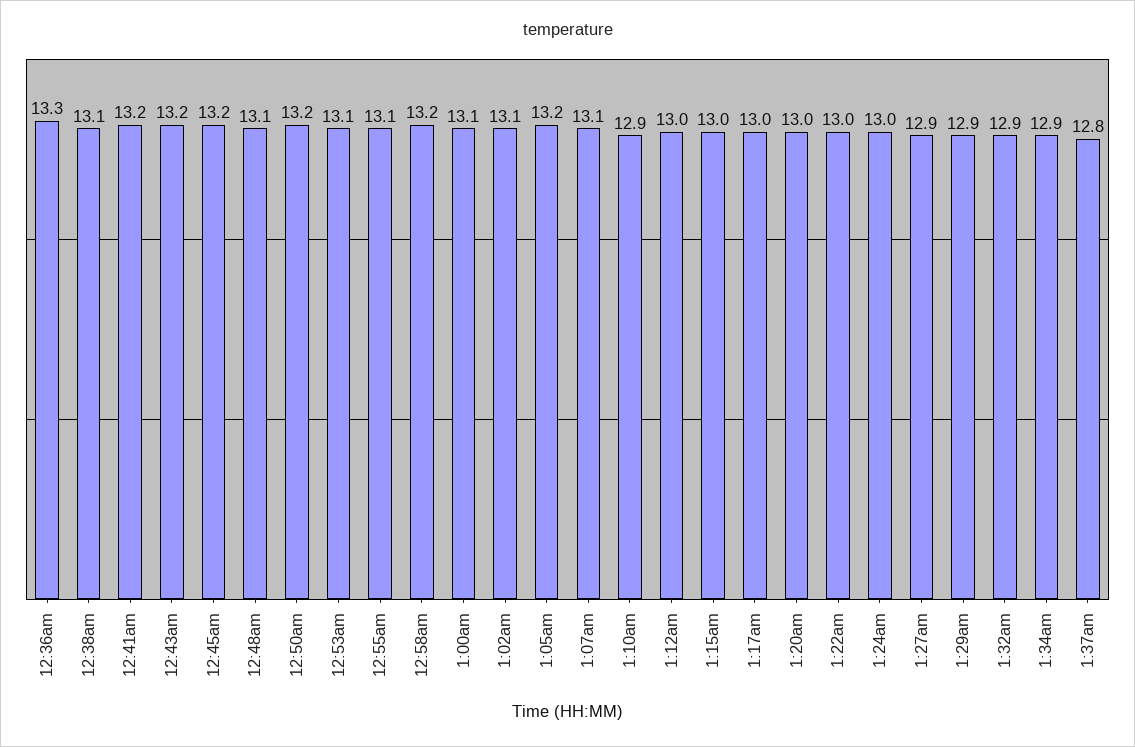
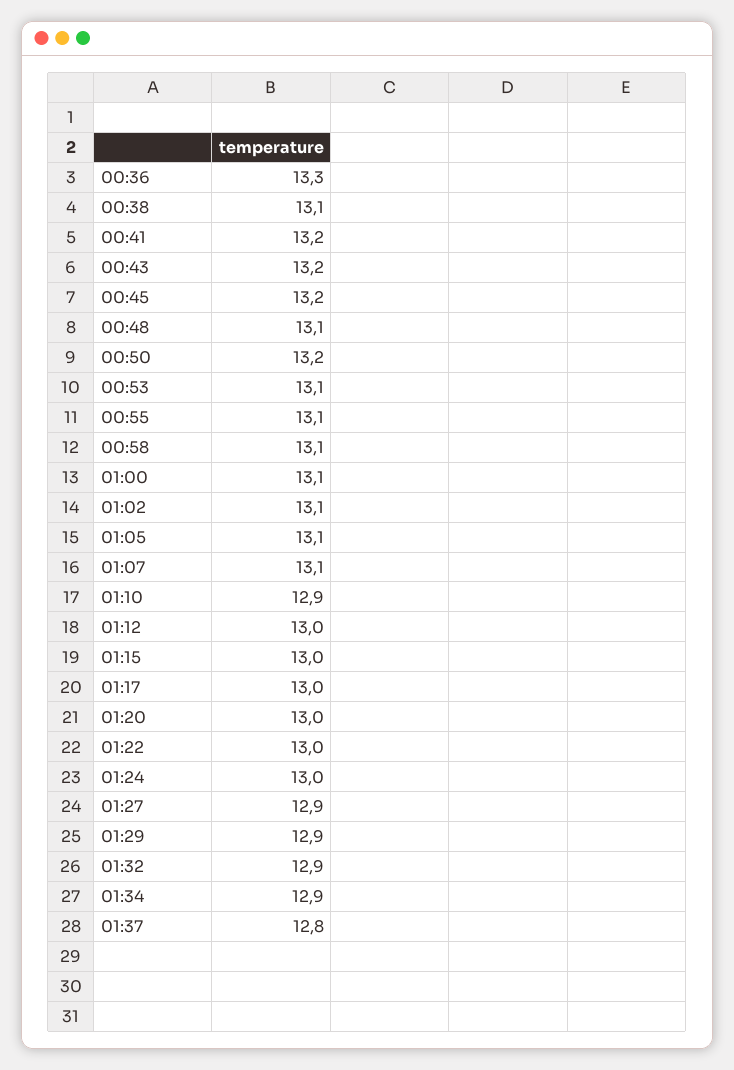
12:58am: 13.2 -> 13.1
1:05am: 13.2 -> 13.1

